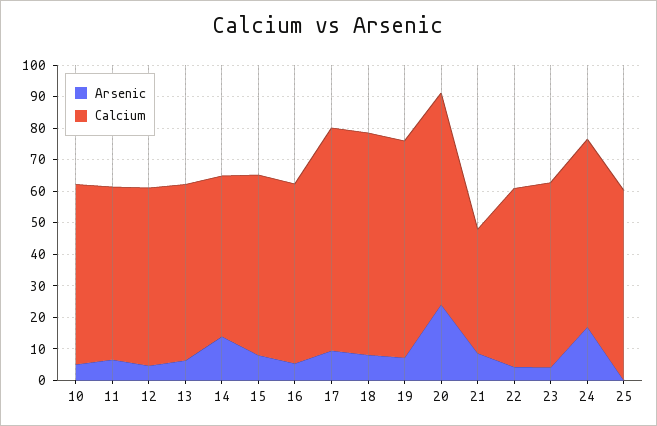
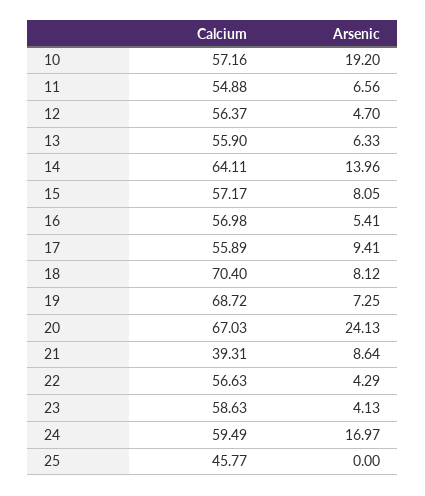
Arsenic, 10: 5 -> 19.2
Calcium, 14: 50 -> 64.11
Calcium, 17: 70 -> 55.89
Calcium, 25: 60 -> 45.77

